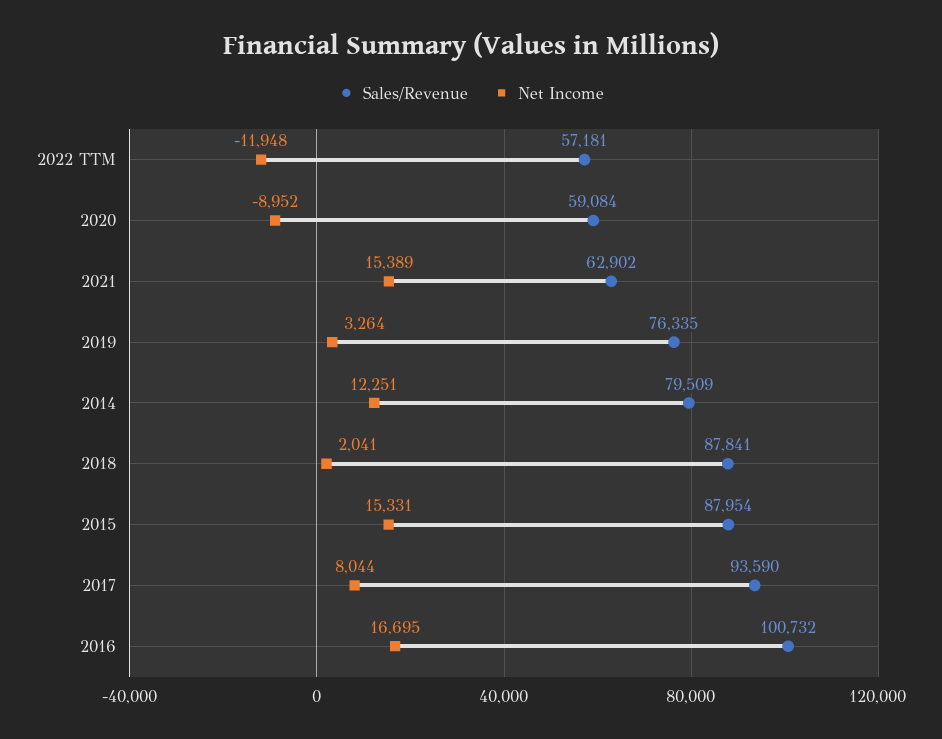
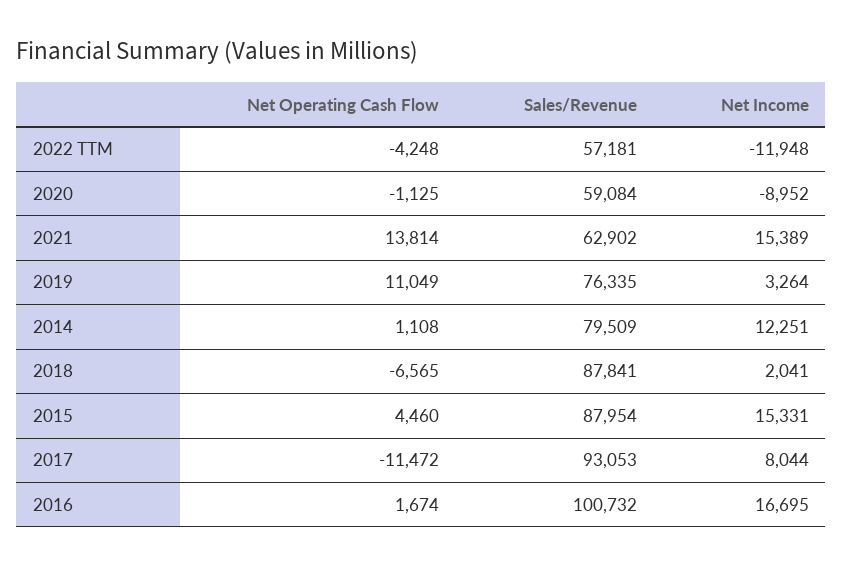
Sales/Revenue, 2017: 93590 -> 93053
Net Operating Cash Flow, 2022 TTM: none -> -4248
Net Operating Cash Flow, 2020: none -> -1125
Net Operating Cash Flow, 2021: none -> 13814
Net Operating Cash Flow, 2019: none -> 11049
Net Operating Cash Flow, 2014: none -> 1108
Net Operating Cash Flow, 2018: none -> -6565
Net Operating Cash Flow, 2015: none -> 4460
Net Operating Cash Flow, 2017: none -> -11472
Net Operating Cash Flow, 2016: none -> 1674

